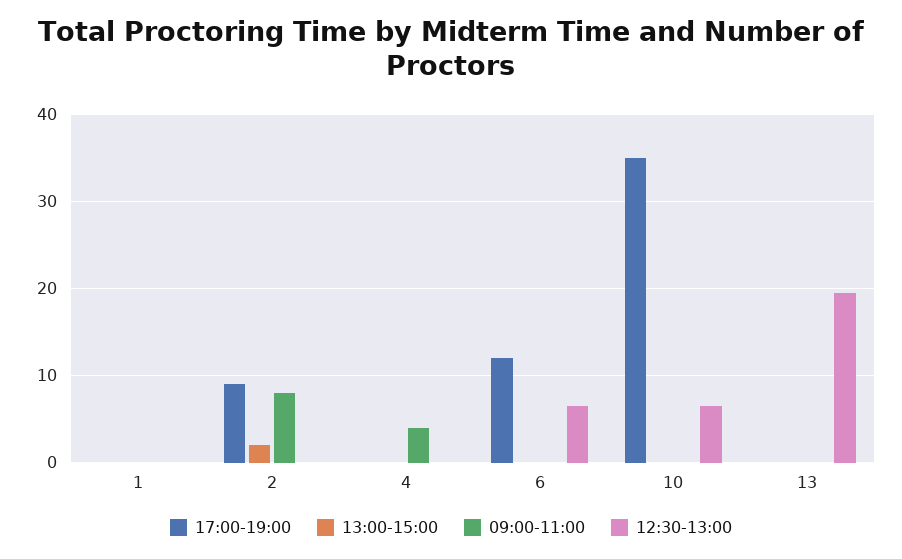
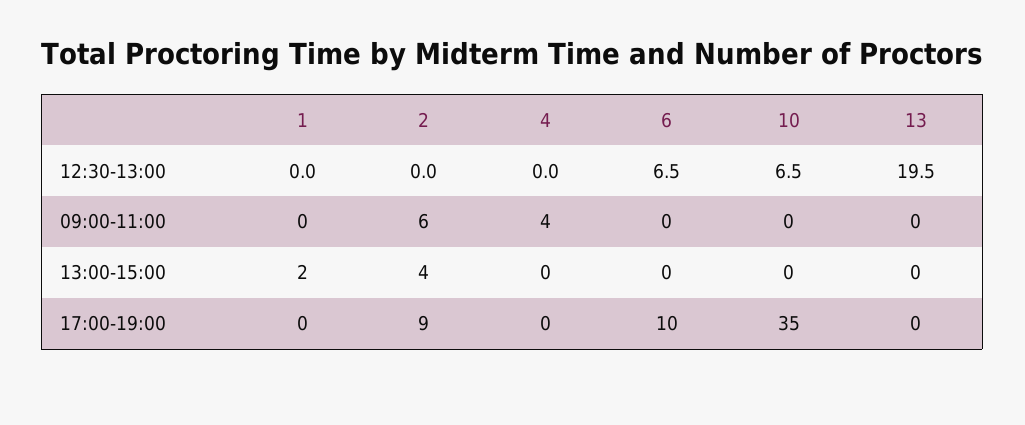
13:00-15:00, 1: 0 -> 2
13:00-15:00, 2: 2 -> 4
09:00-11:00, 2: 8 -> 6
17:00-19:00, 6: 12 -> 10

